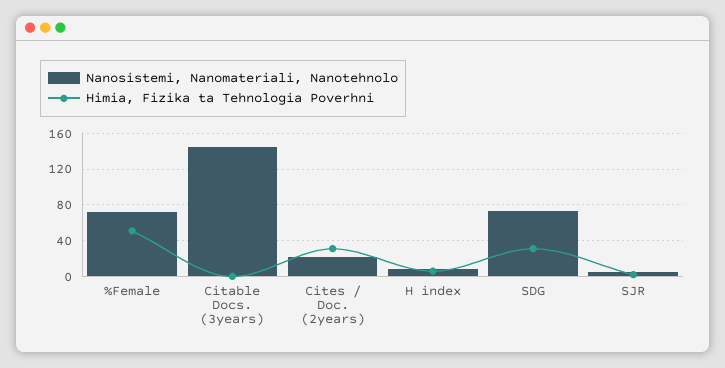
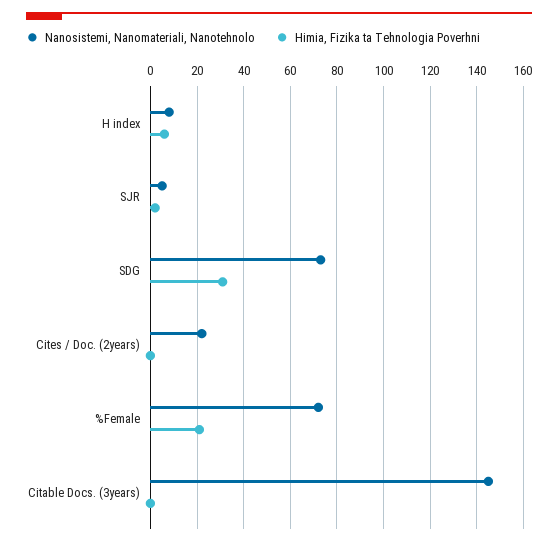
Himia, Fizika ta Tehnologia Poverhni, %Female: 50 -> 20
Himia, Fizika ta Tehnologia Poverhni, Cites / Doc. (2years): 30 -> 0

